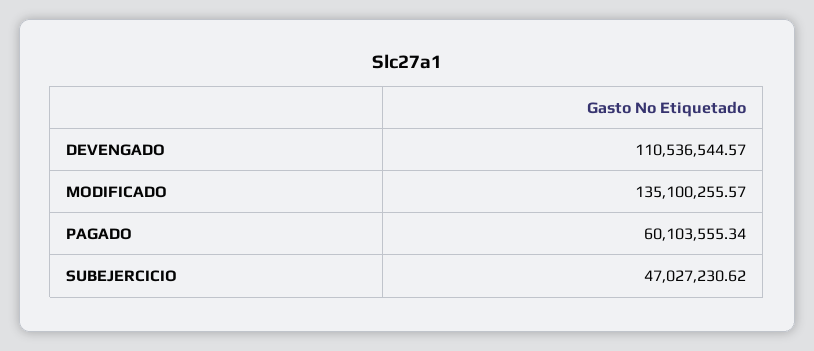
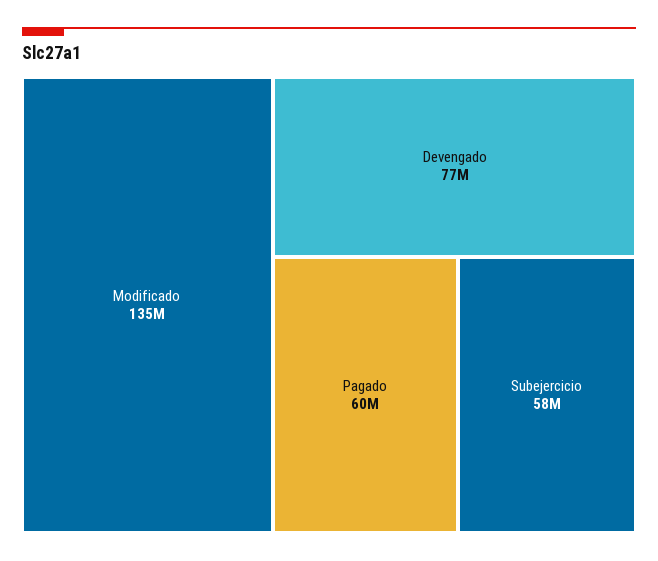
DEVENGADO: 110536544.57 -> 77000000
SUBEJERCICIO: 47027230.62 -> 58000000

